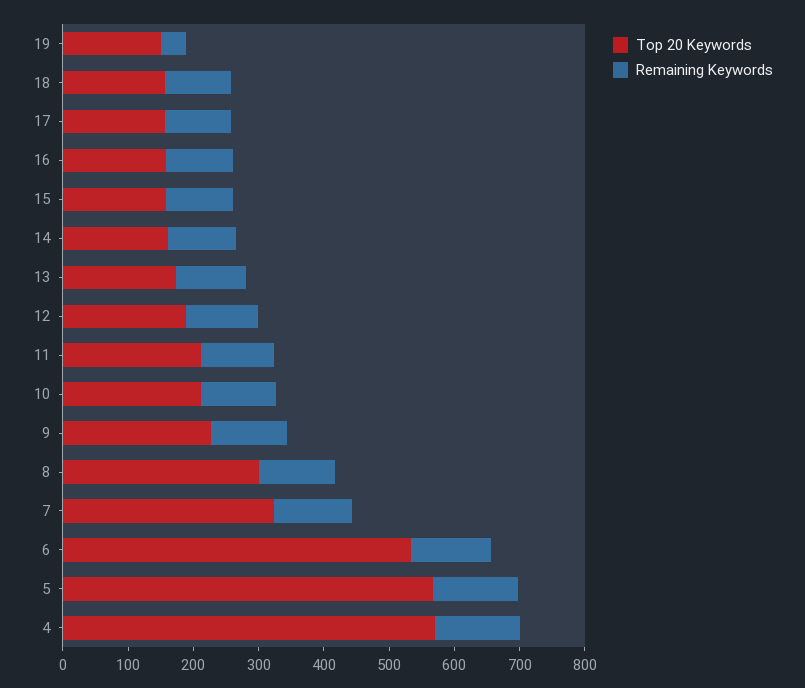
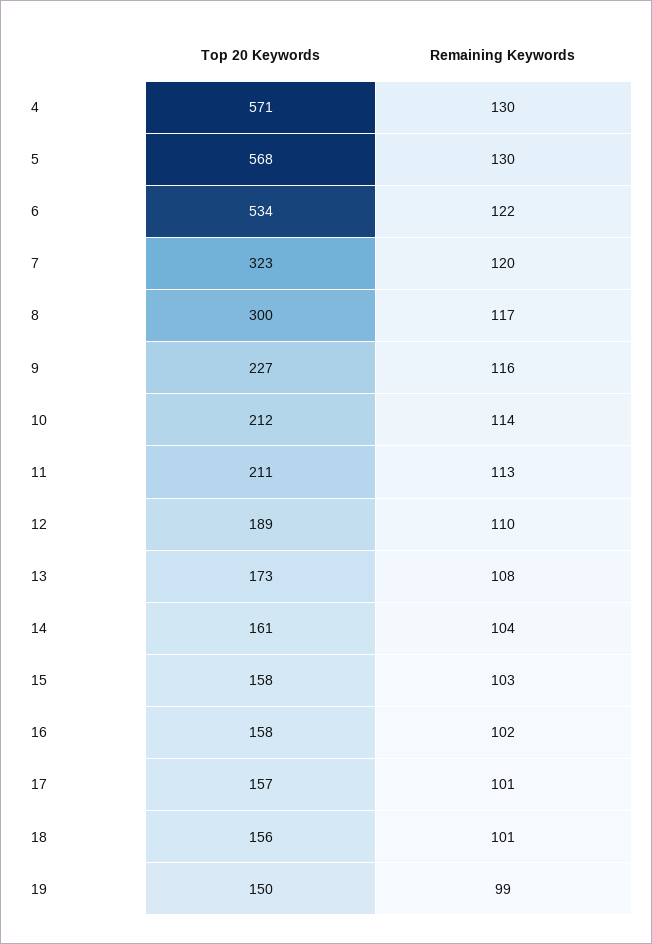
Remaining Keywords, 19: 40 -> 99

